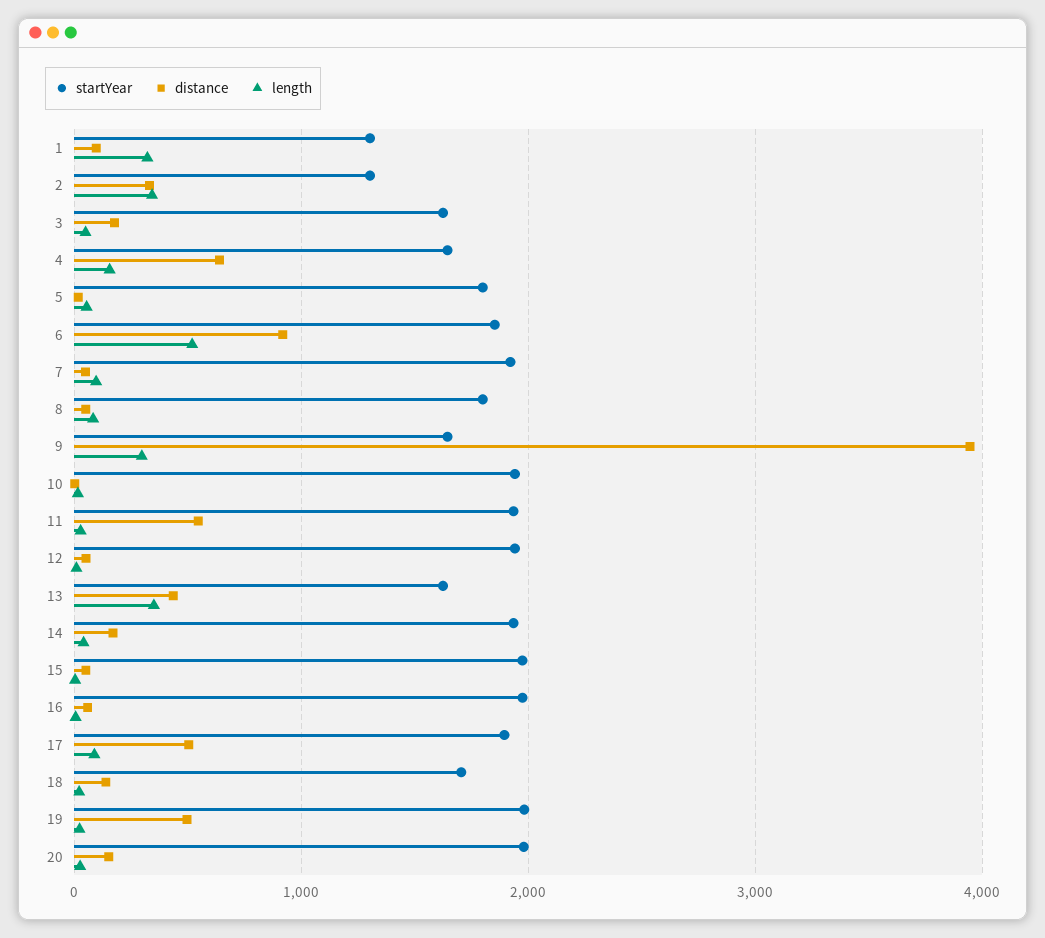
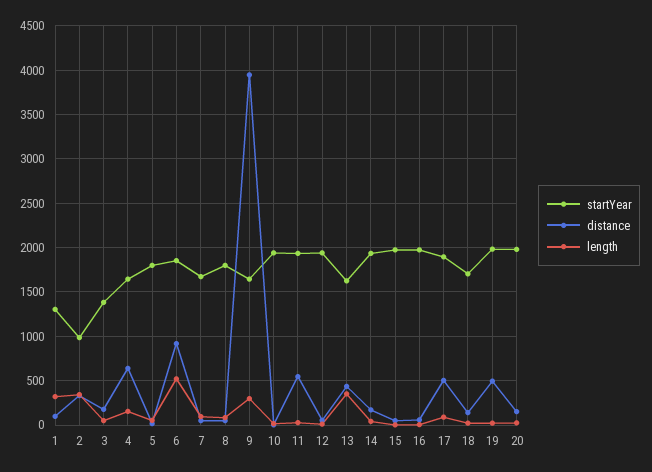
startYear, 2: 1300 -> 1000
startYear, 3: 1600 -> 1400
startYear, 7: 1900 -> 1700

